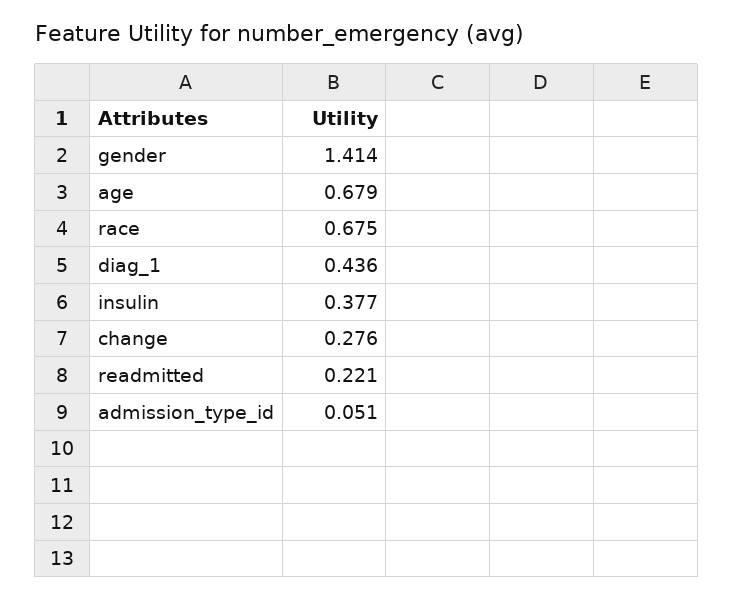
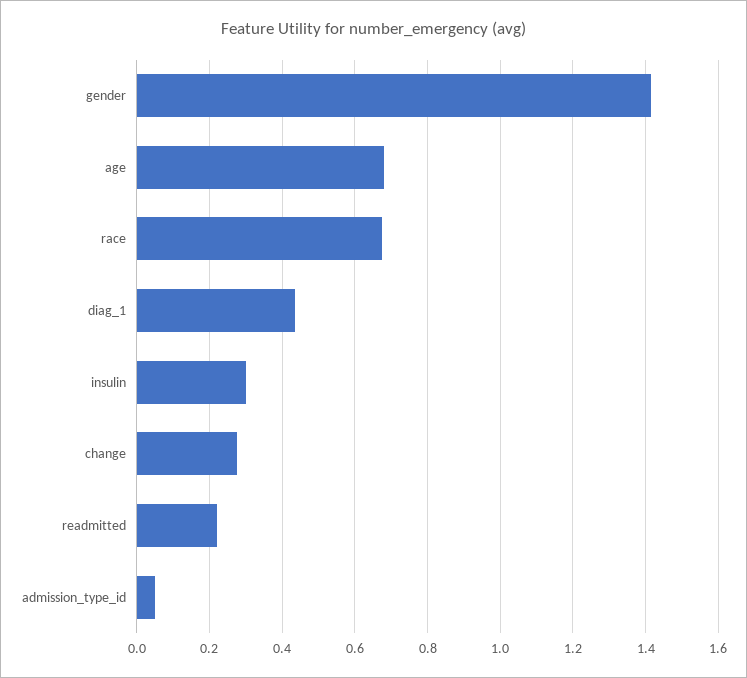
insulin: 0.377 -> 0.3

